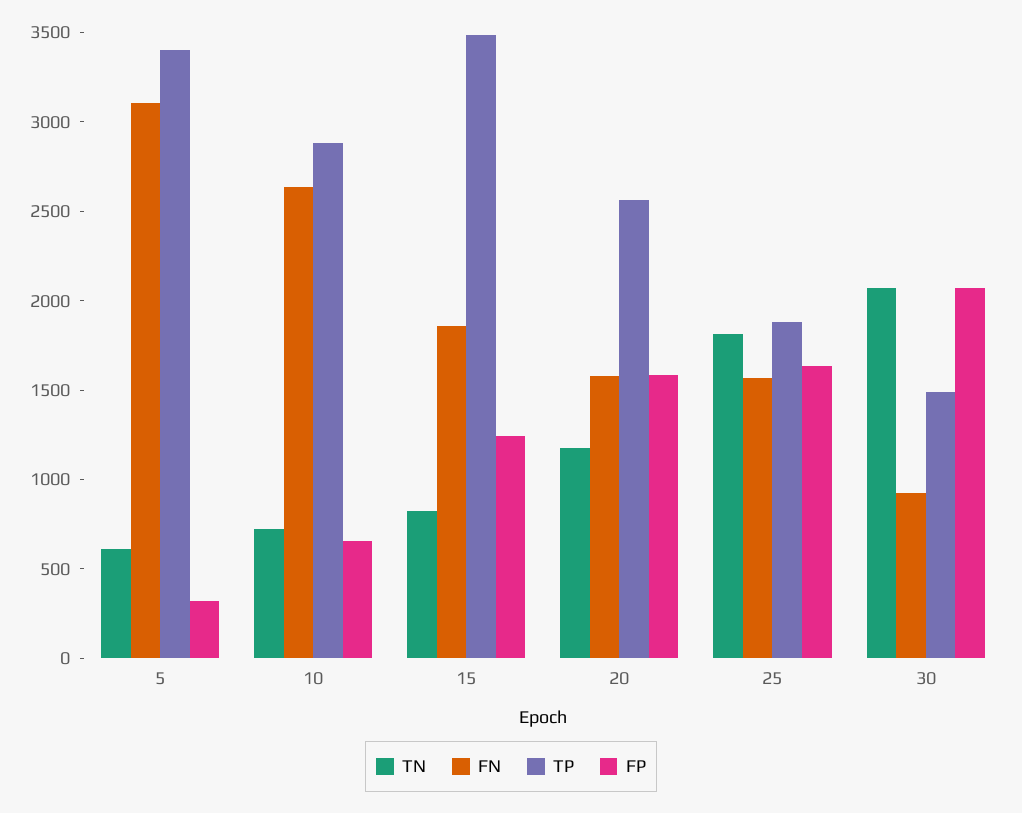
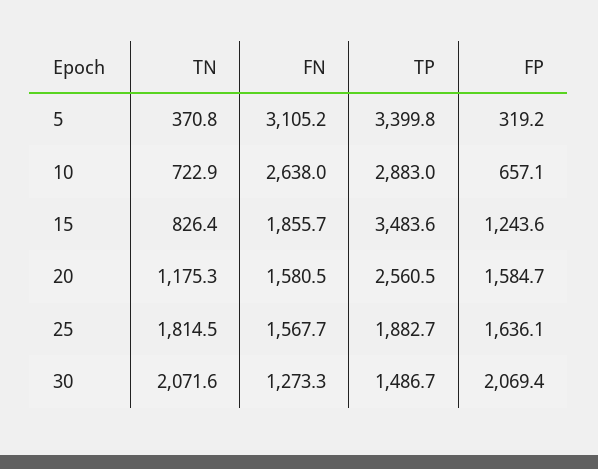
TN, 5: 600 -> 370.8
FN, 30: 900 -> 1273.3

